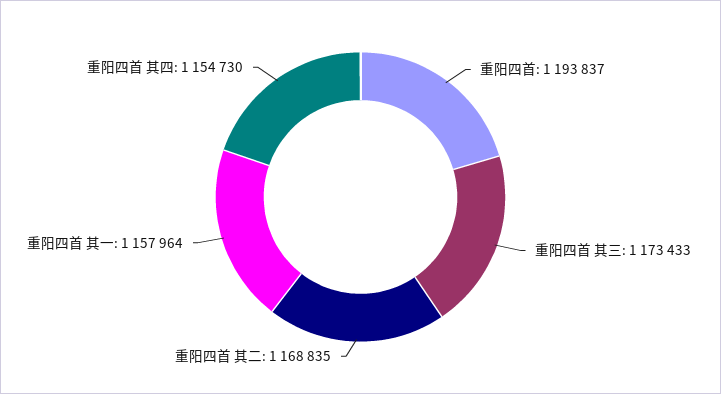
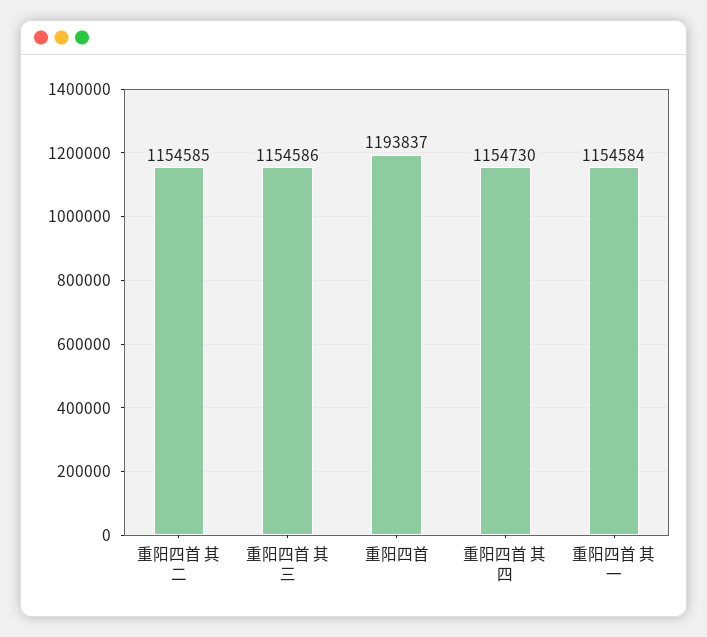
重阳四首 其三: 1173433 -> 1154586
重阳四首 其二: 1168835 -> 1154585
重阳四首 其一: 1157964 -> 1154584

